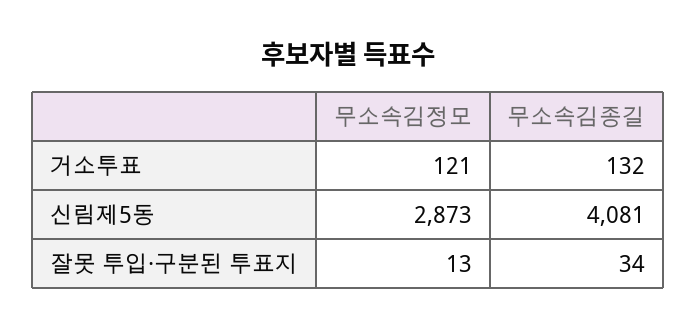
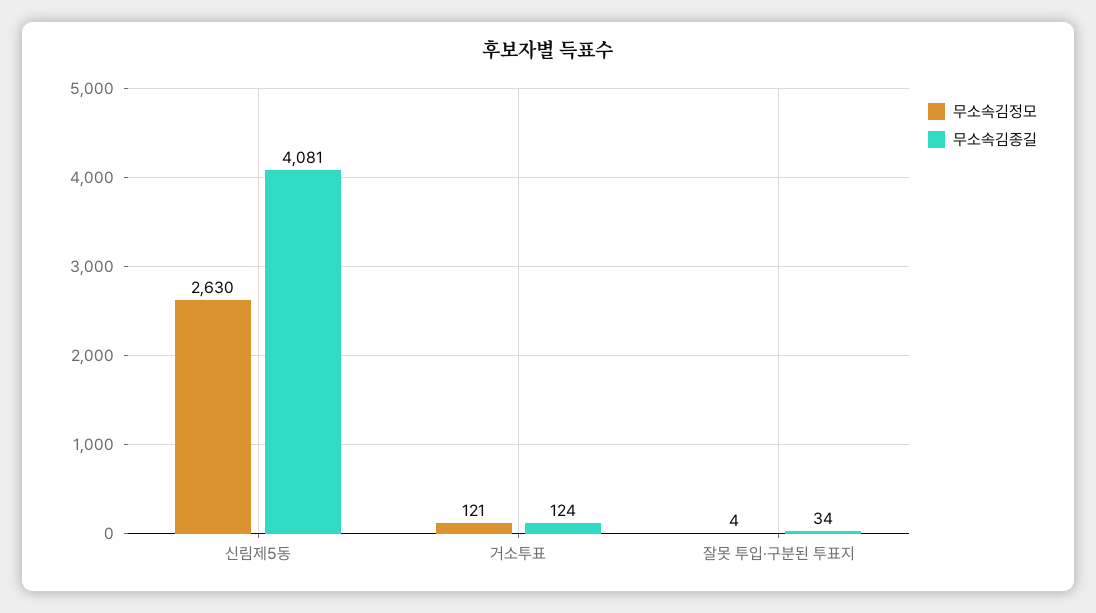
무소속김종길, 거소투표: 132 -> 124
무소속김정모, 신림제5동: 2873 -> 2630
무소속김정모, 잘못 투입·구분된 투표지: 13 -> 4

